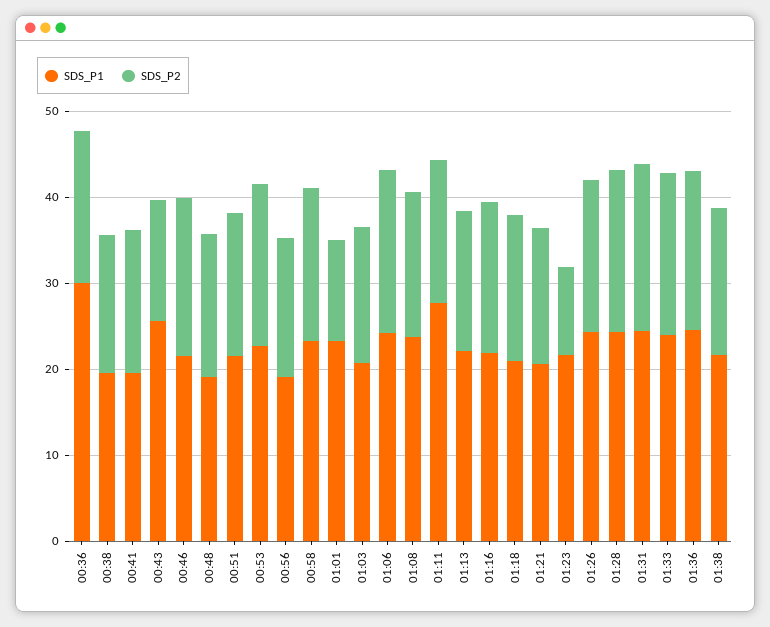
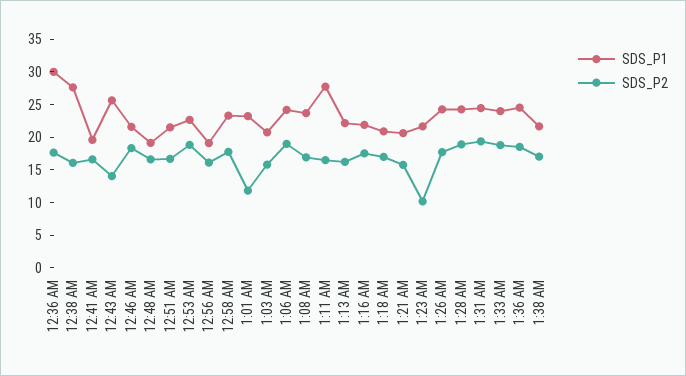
SDS_P1, 00:38: 20 -> 27.5

